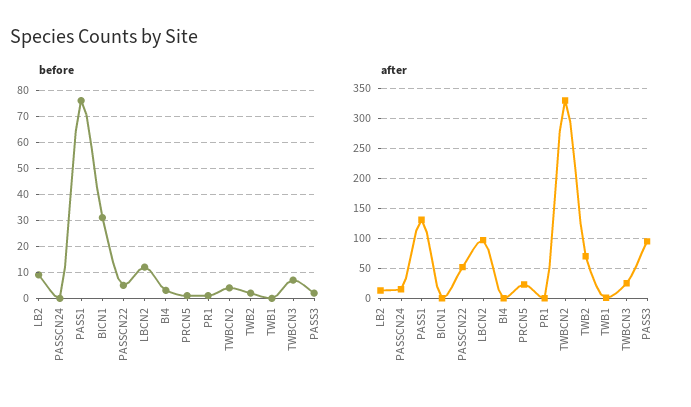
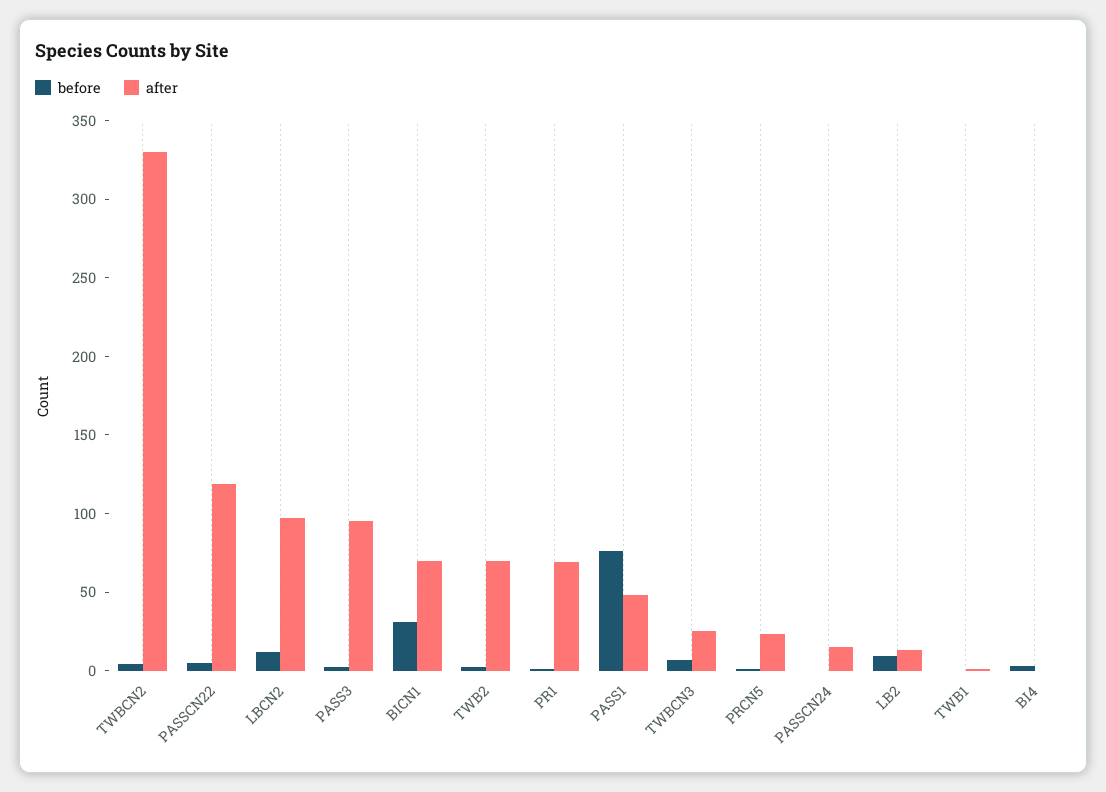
after, PASS1: 125 -> 50
after, BICN1: 0 -> 70
after, PASSCN22: 50 -> 120
after, PR1: 0 -> 70

